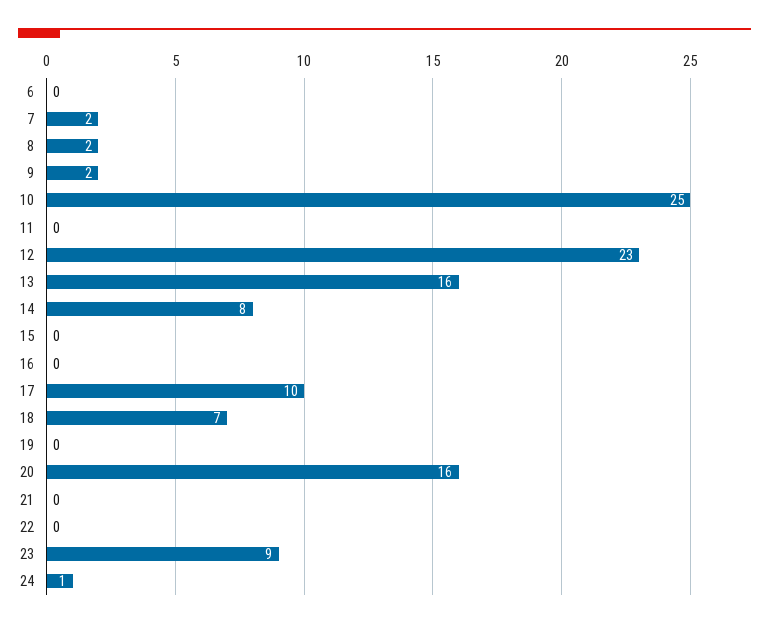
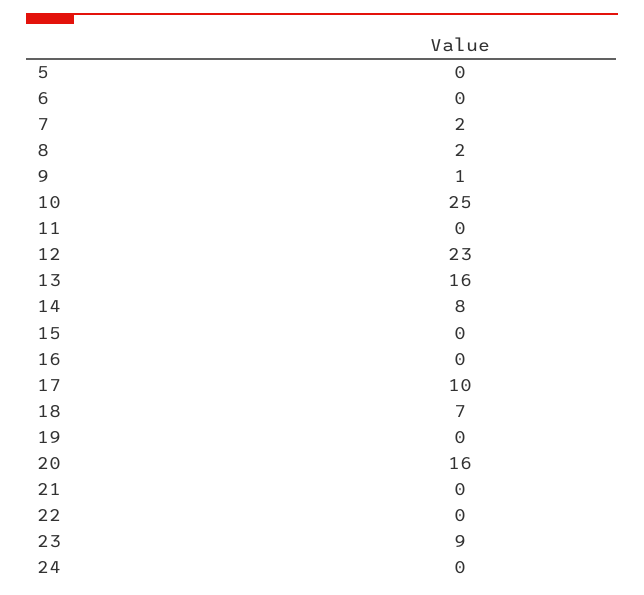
9: 2 -> 1
24: 1 -> 0
5: none -> 0

